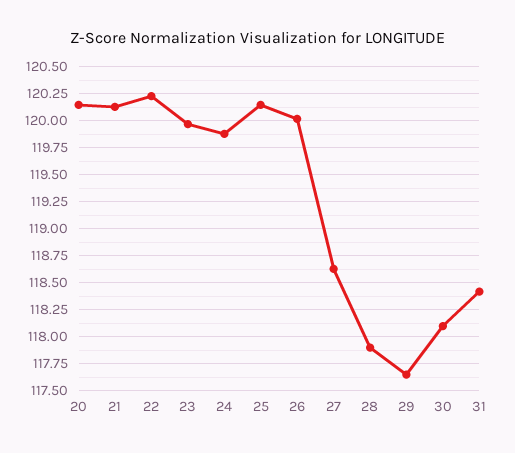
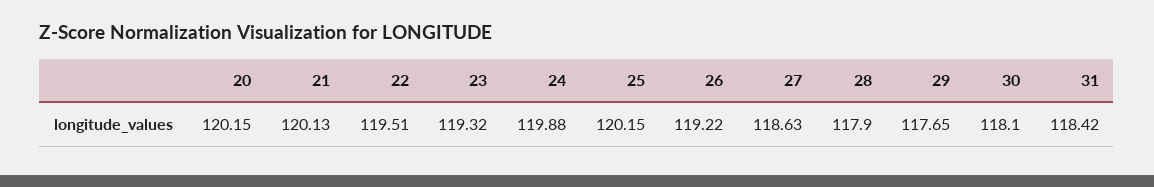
22: 120.25 -> 119.51
23: 120 -> 119.32
26: 120 -> 119.22

